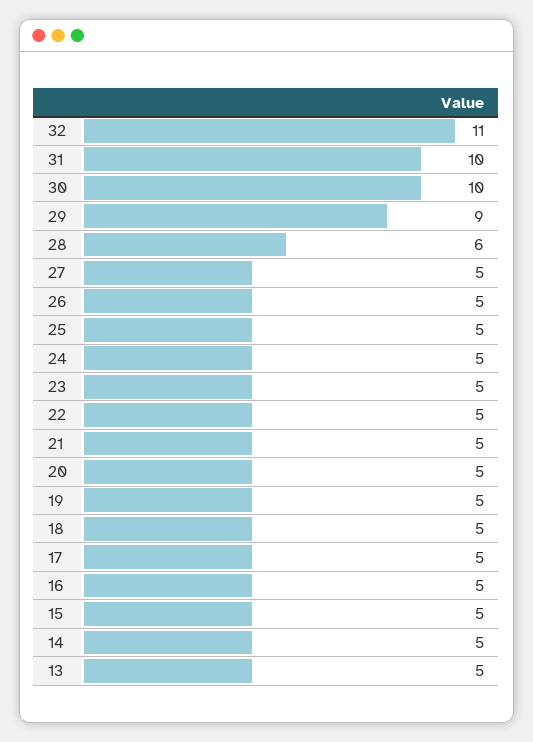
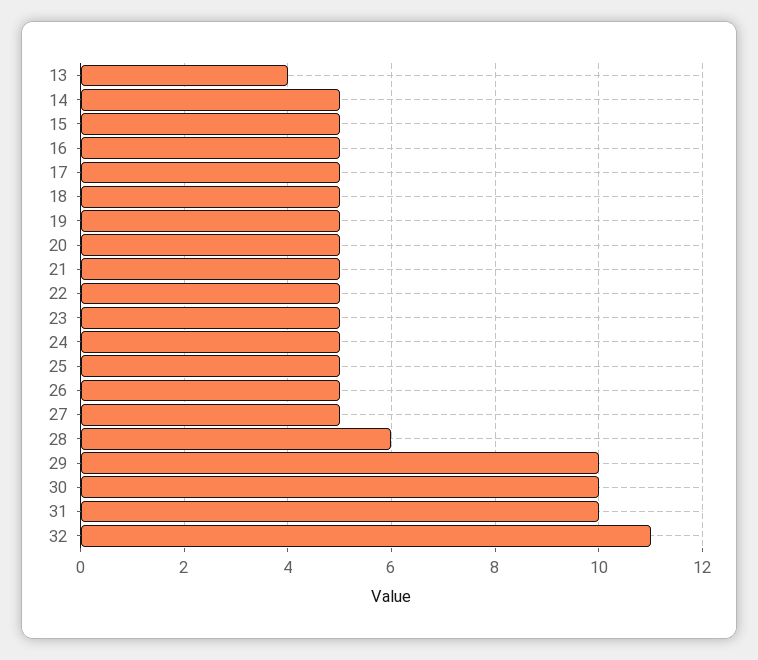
29: 9 -> 10
13: 5 -> 4

